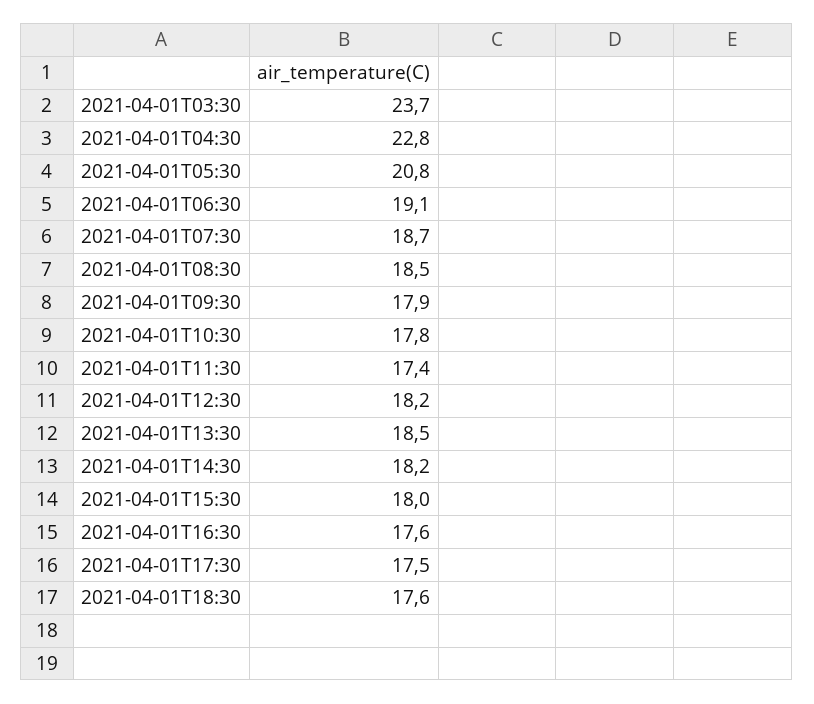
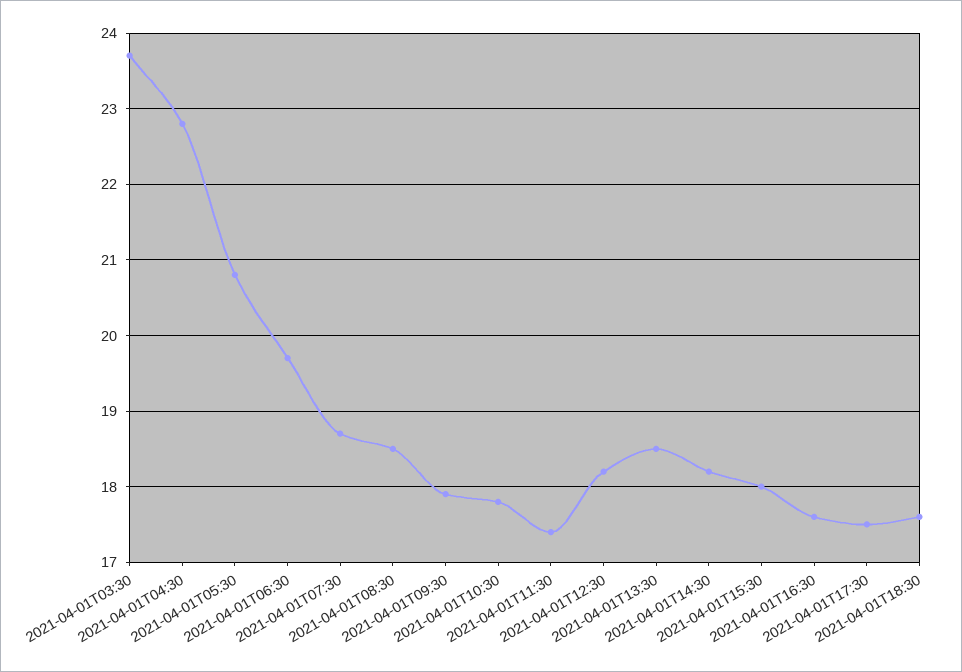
2021-04-01T06:30: 19.1 -> 19.7

